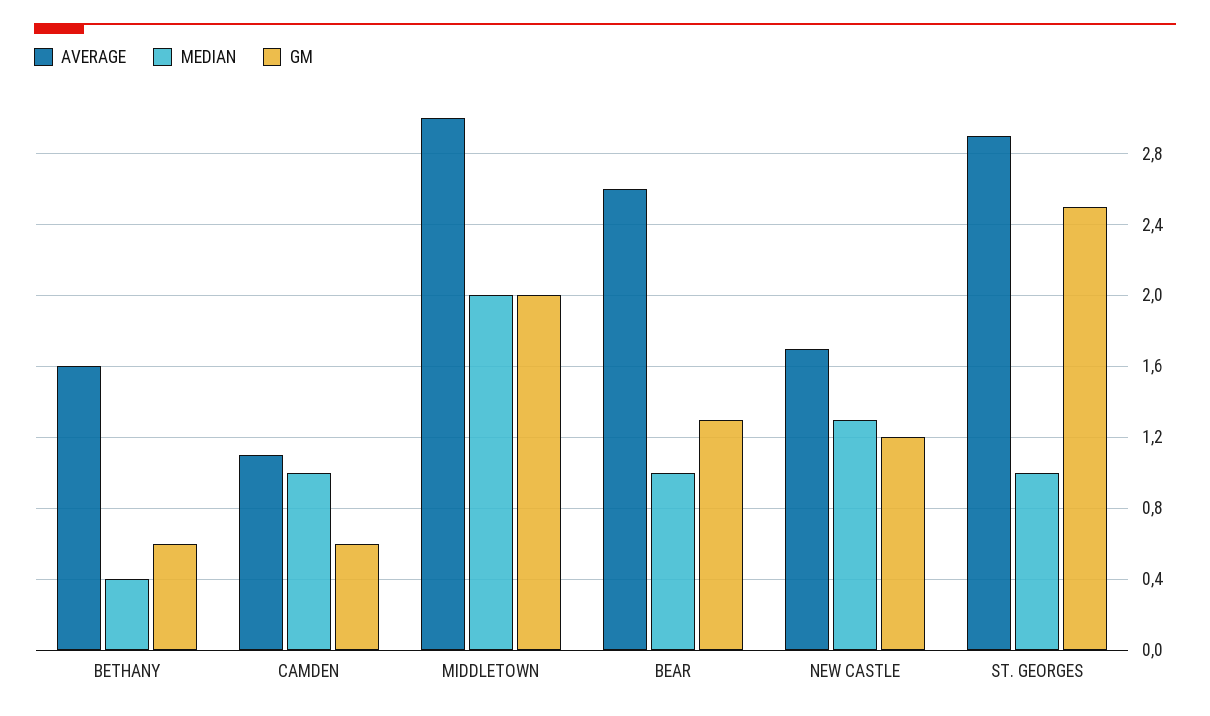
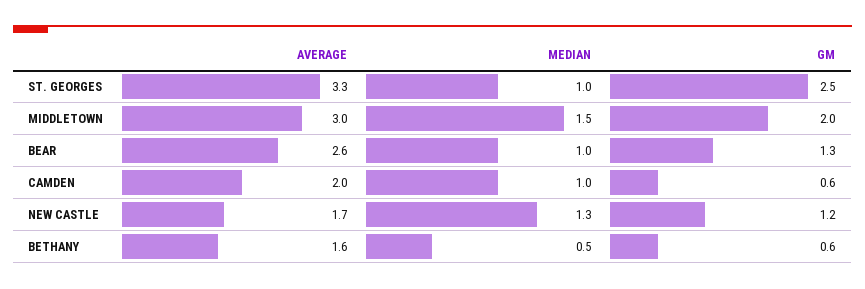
MEDIAN, BETHANY: 0.4 -> 0.5
AVERAGE, CAMDEN: 1.1 -> 2
MEDIAN, MIDDLETOWN: 2 -> 1.5
AVERAGE, ST. GEORGES: 2.9 -> 3.3

